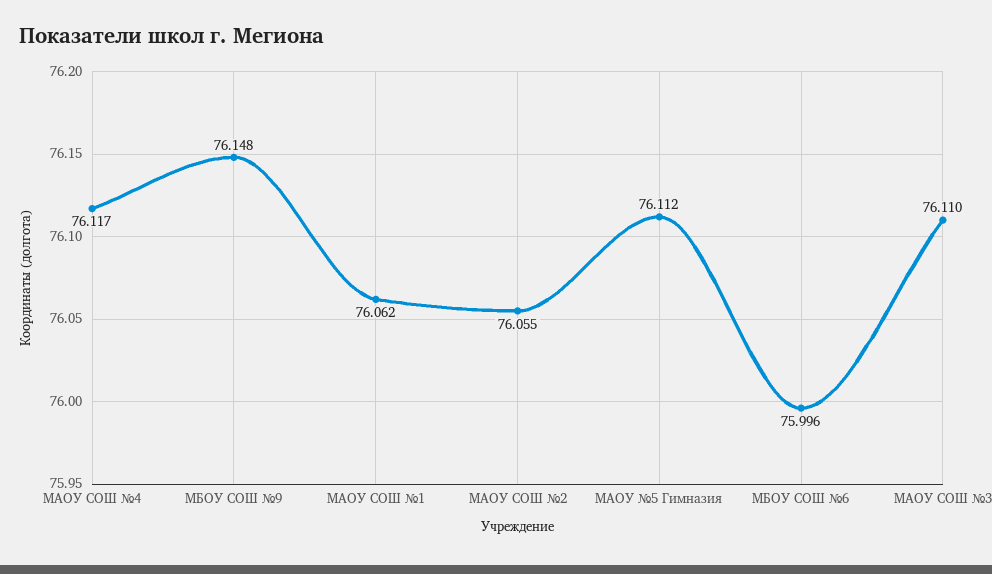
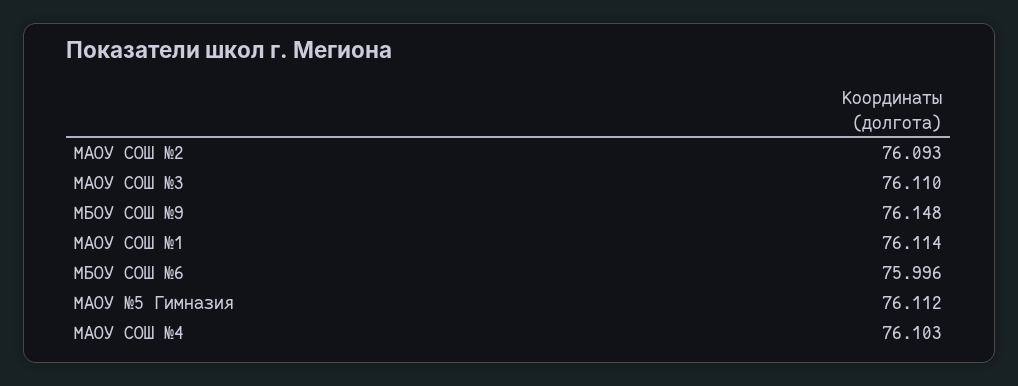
МАОУ СОШ №4: 76.117 -> 76.103
МАОУ СОШ №1: 76.062 -> 76.114
МАОУ СОШ №2: 76.055 -> 76.093

